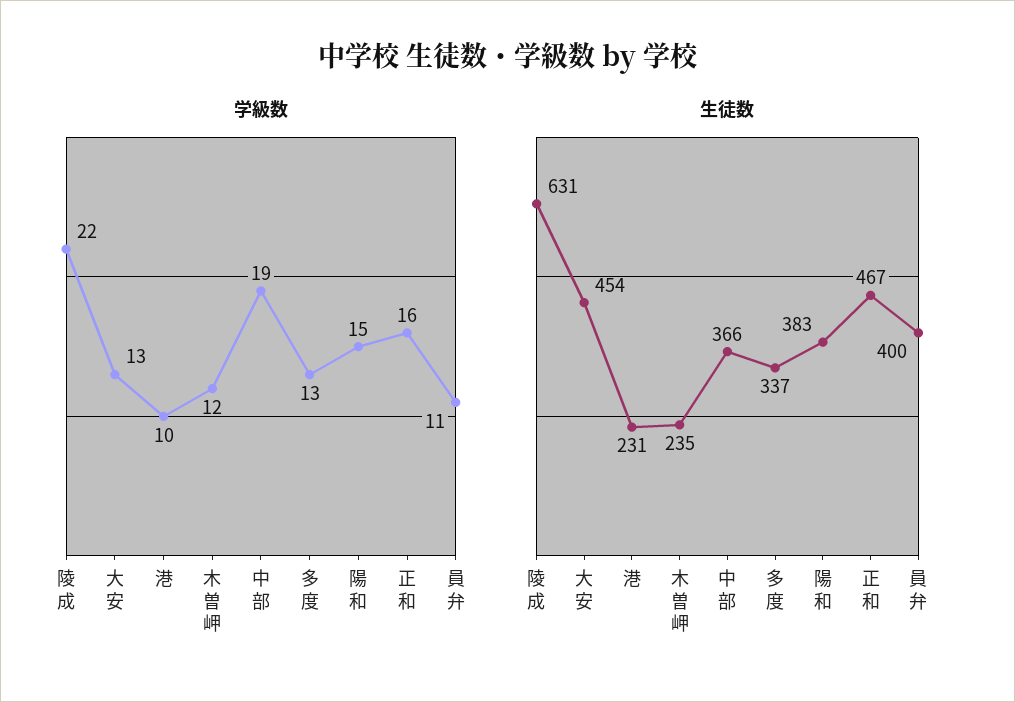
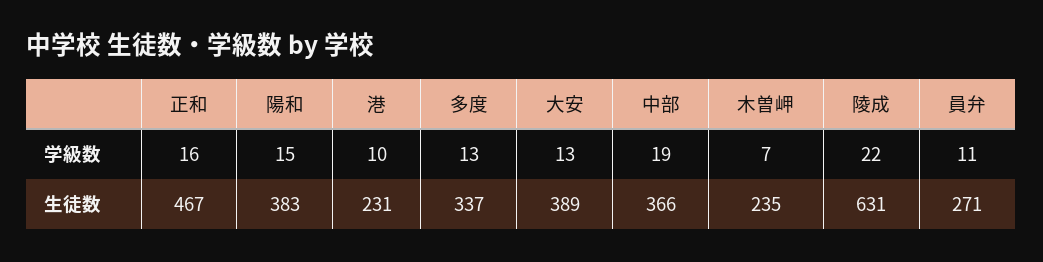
学級数, 木曽岬: 12 -> 7
生徒数, 大安: 454 -> 389
生徒数, 員弁: 400 -> 271

